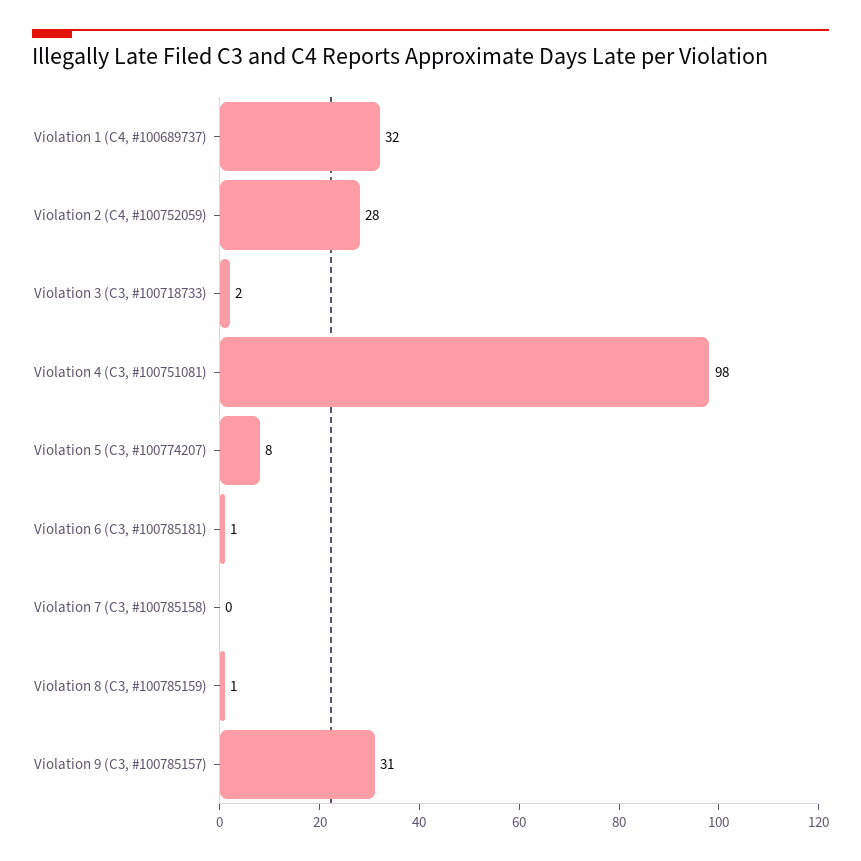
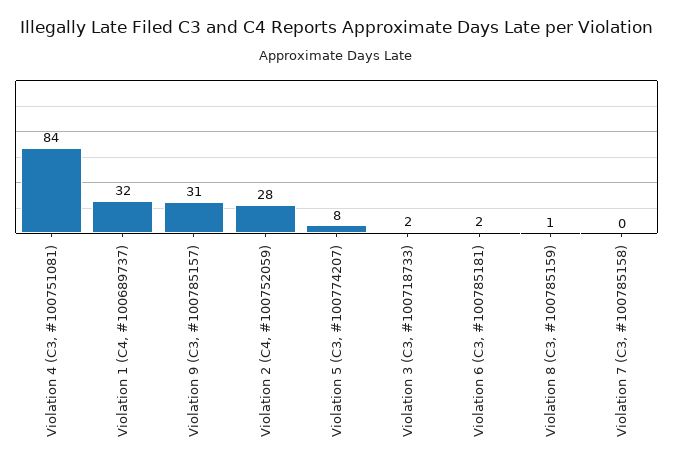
Violation 4 (C3, #100751081): 98 -> 84
Violation 6 (C3, #100785181): 1 -> 2

